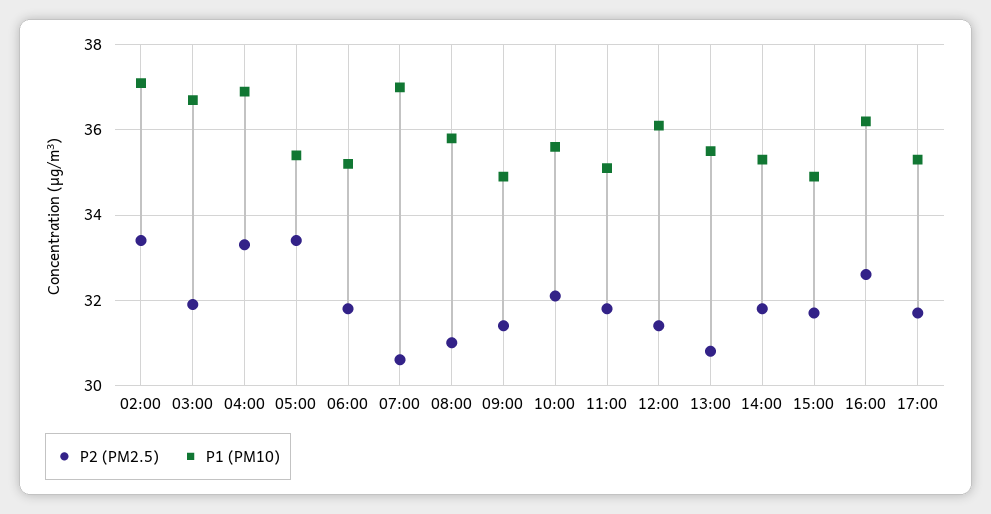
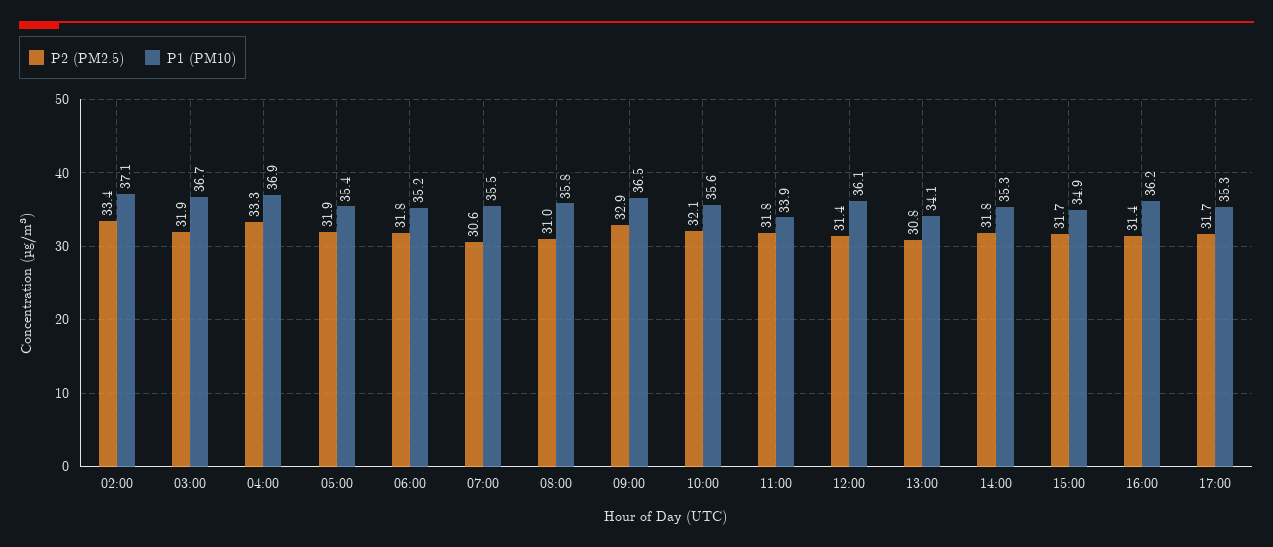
P2 (PM2.5), 05:00: 33.5 -> 31.9
P1 (PM10), 07:00: 37 -> 35.5
P2 (PM2.5), 09:00: 31.5 -> 32.9
P1 (PM10), 09:00: 35 -> 36.5
P1 (PM10), 11:00: 35 -> 33.9
P1 (PM10), 13:00: 35.5 -> 34.1
P2 (PM2.5), 16:00: 32.5 -> 31.4

